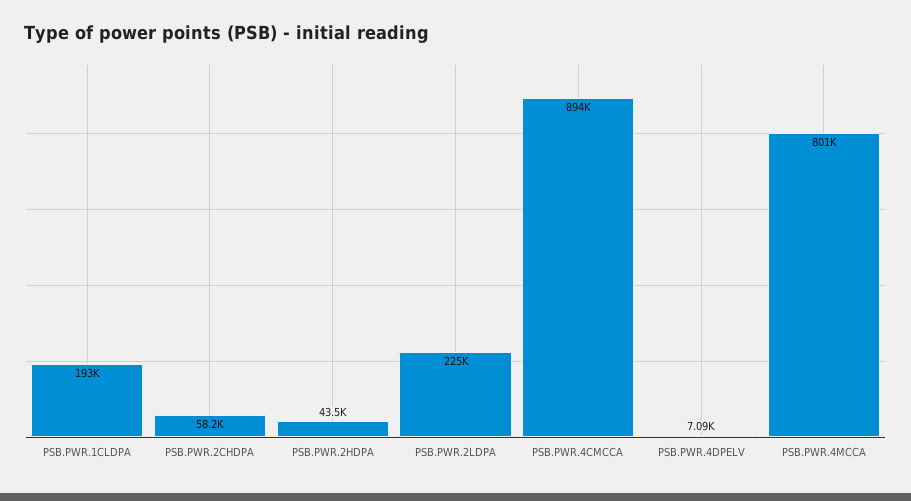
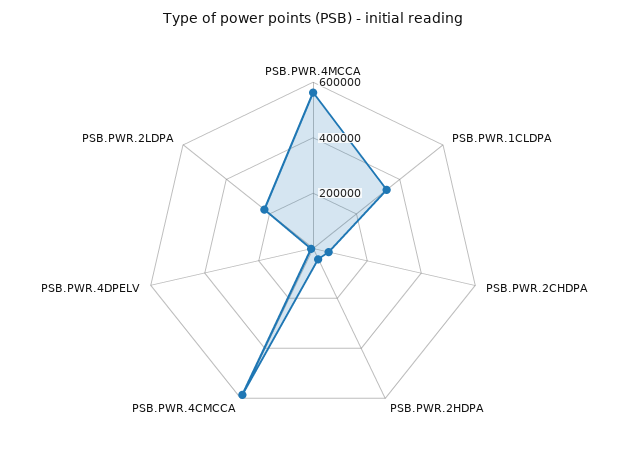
PSB.PWR.1CLDPA: 193000 -> 350000
PSB.PWR.4CMCCA: 894000 -> 600000
PSB.PWR.4MCCA: 801000 -> 550000

